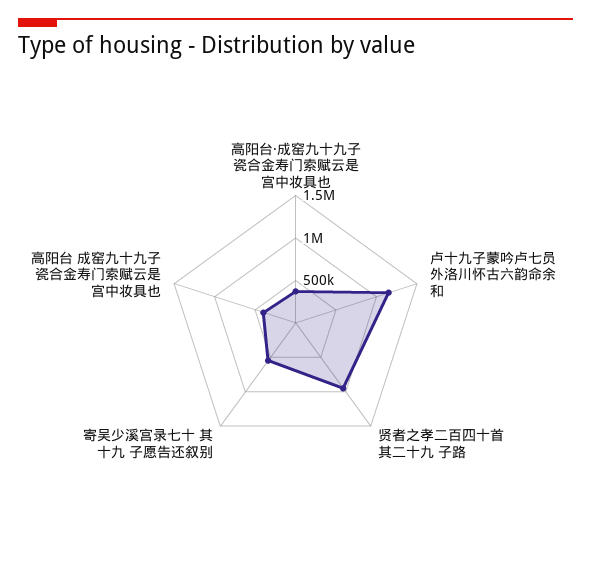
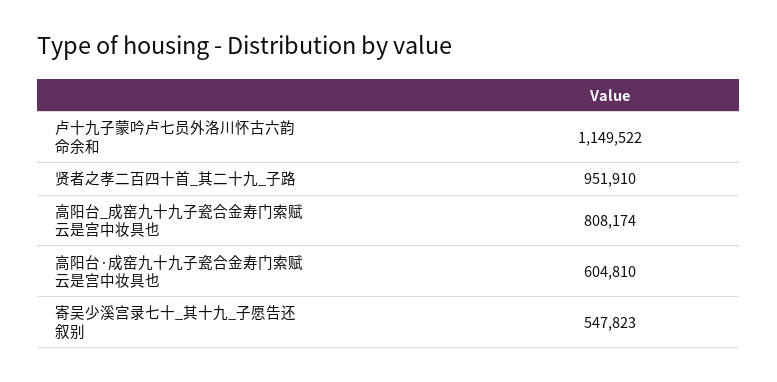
高阳台·成窑九十九子瓷合金寿门索赋云是宫中妆具也: 400000 -> 604810
高阳台 成窑九十九子瓷合金寿门索赋云是宫中妆具也: 400000 -> 808174

